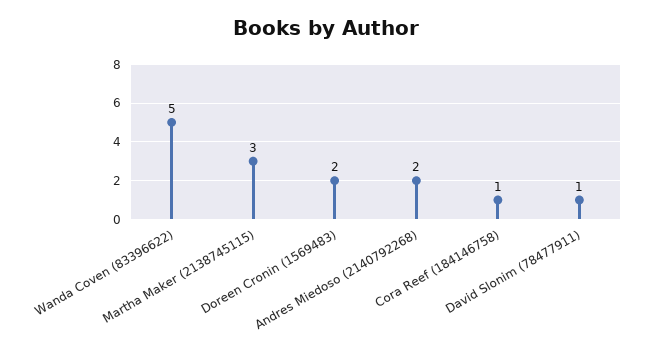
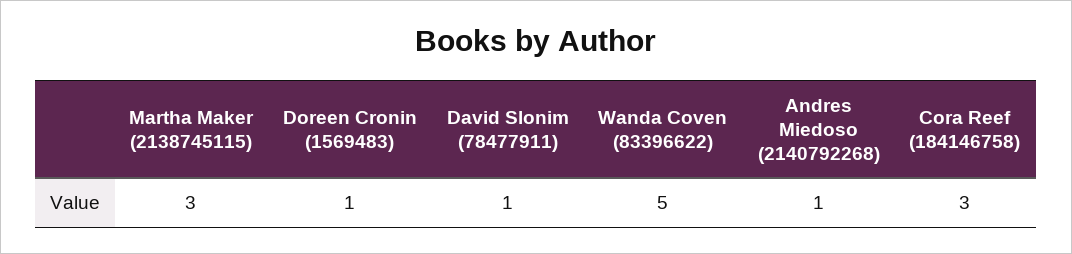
Doreen Cronin (1569483): 2 -> 1
Andres Miedoso (2140792268): 2 -> 1
Cora Reef (184146758): 1 -> 3

